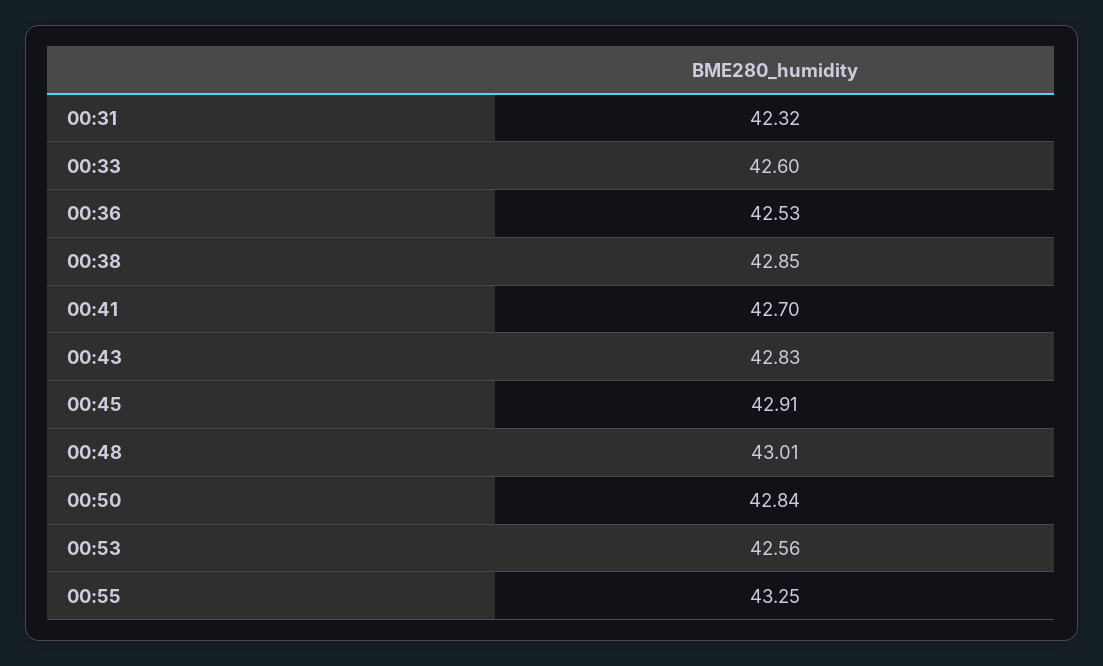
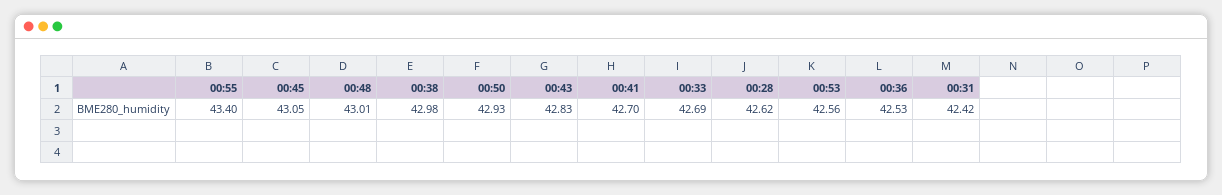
00:31: 42.32 -> 42.42
00:33: 42.6 -> 42.69
00:38: 42.85 -> 42.98
00:45: 42.91 -> 43.05
00:50: 42.84 -> 42.93
00:55: 43.25 -> 43.4
00:28: none -> 42.62

